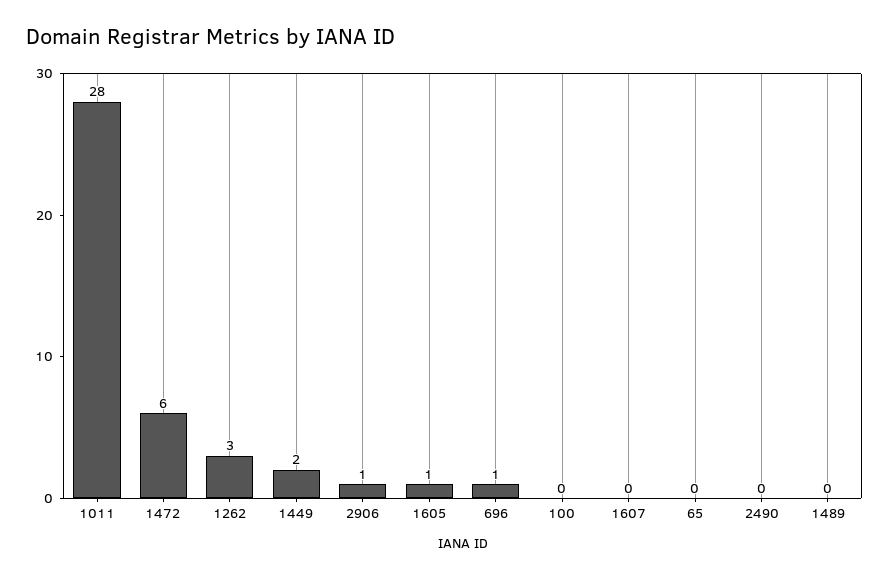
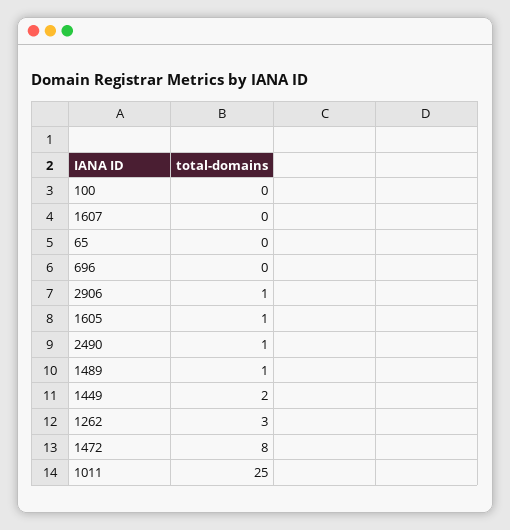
1011: 28 -> 25
1472: 6 -> 8
696: 1 -> 0
2490: 0 -> 1
1489: 0 -> 1

